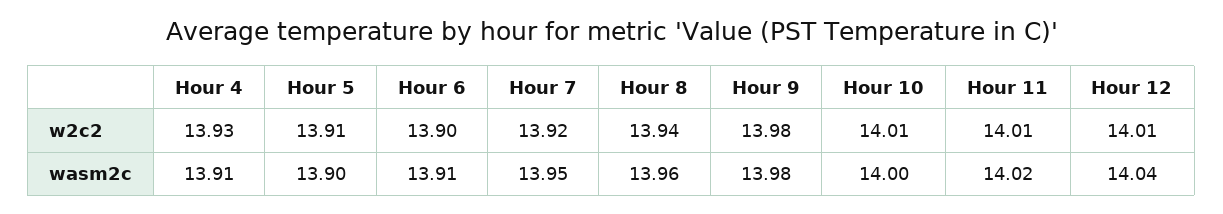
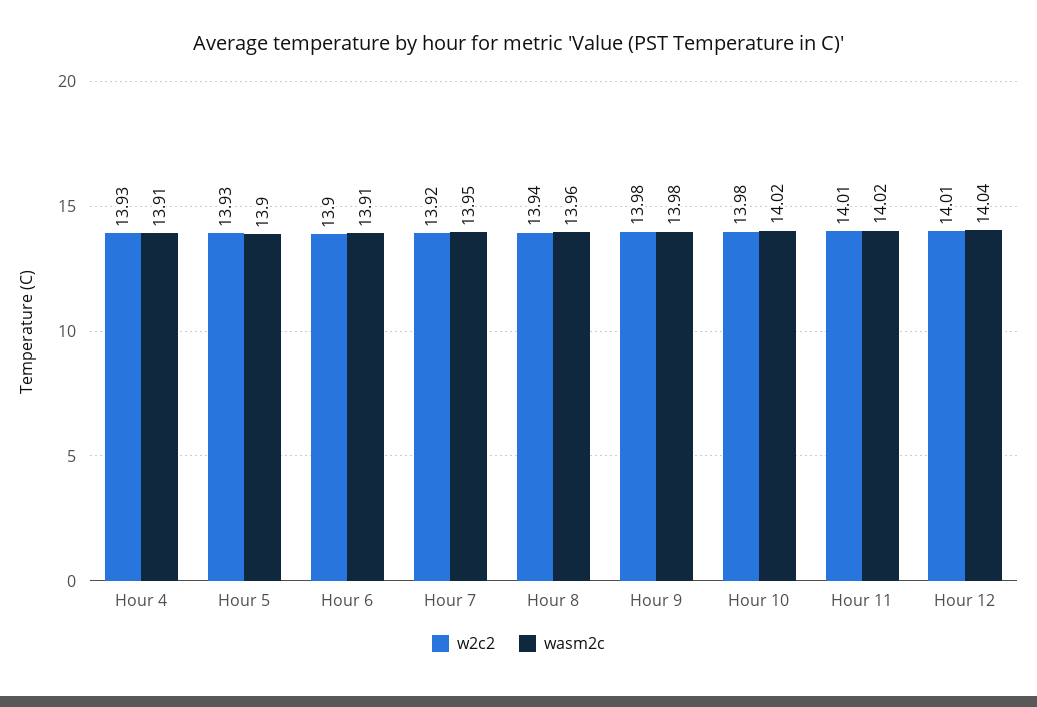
w2c2, Hour 5: 13.91 -> 13.93
w2c2, Hour 10: 14.01 -> 13.98
wasm2c, Hour 10: 14 -> 14.02

